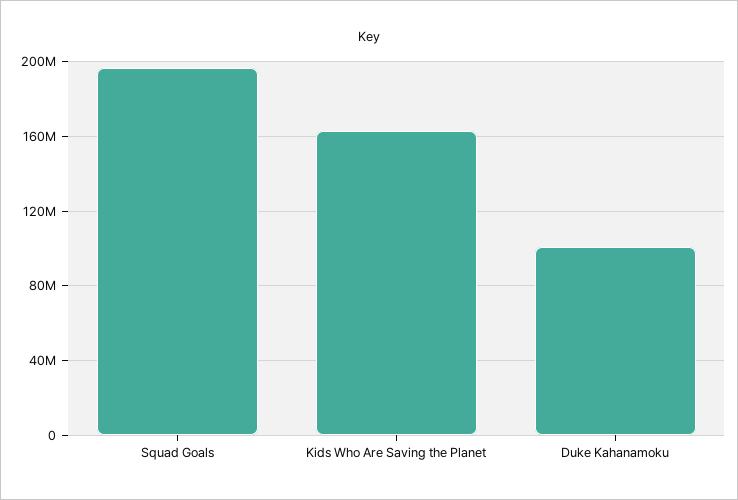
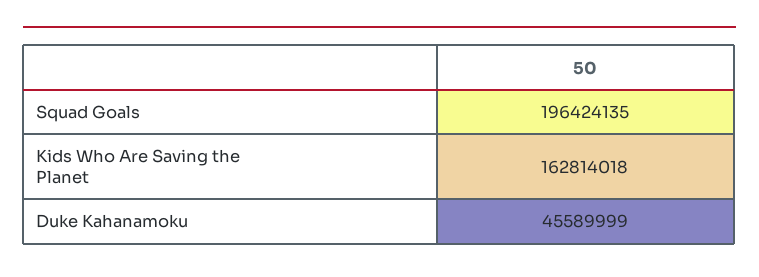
Duke Kahanamoku: 100000000 -> 45589999

